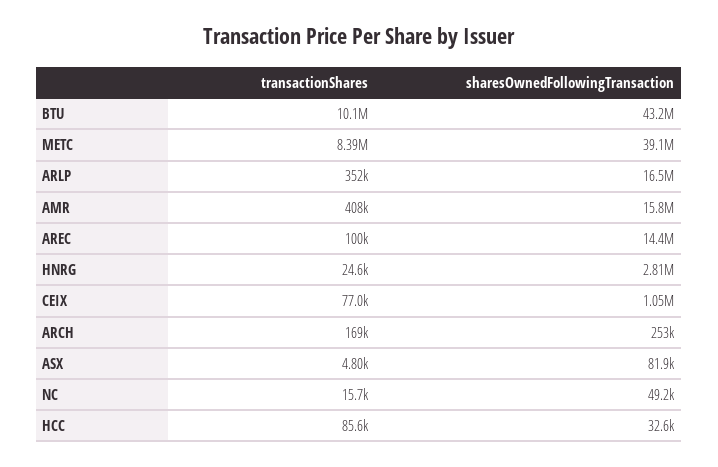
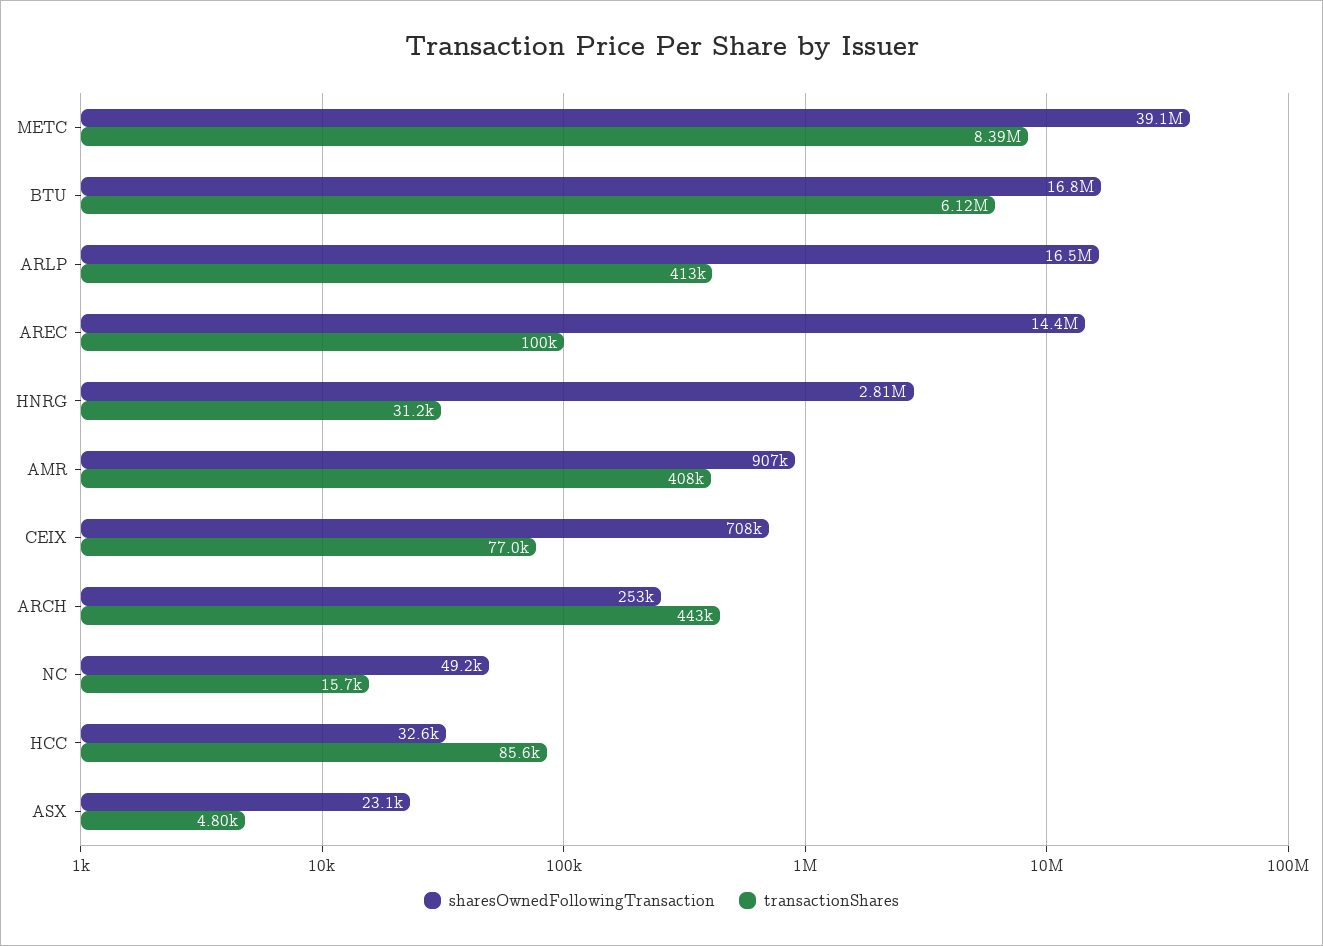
transactionShares, BTU: 10100000 -> 6120000
sharesOwnedFollowingTransaction, BTU: 43200000 -> 16800000
transactionShares, ARLP: 352000 -> 413000
sharesOwnedFollowingTransaction, AMR: 15800000 -> 907000
transactionShares, HNRG: 24600 -> 31200
sharesOwnedFollowingTransaction, CEIX: 1050000 -> 708000
transactionShares, ARCH: 169000 -> 443000
sharesOwnedFollowingTransaction, ASX: 81900 -> 23100

